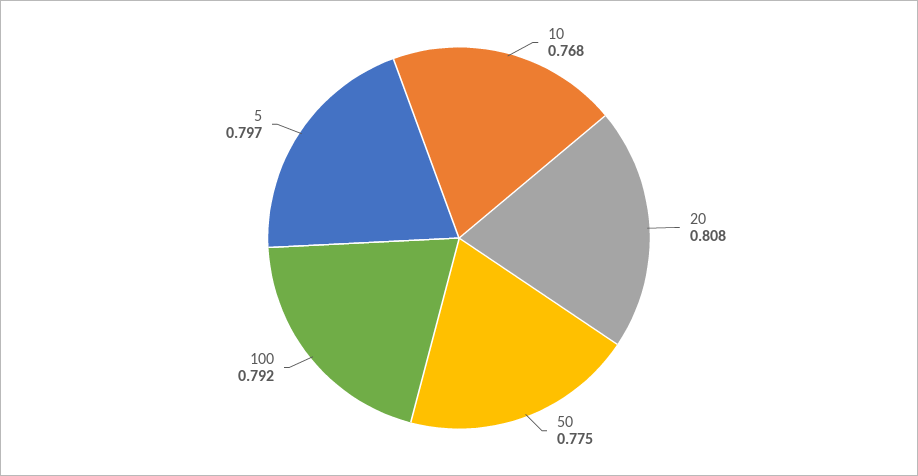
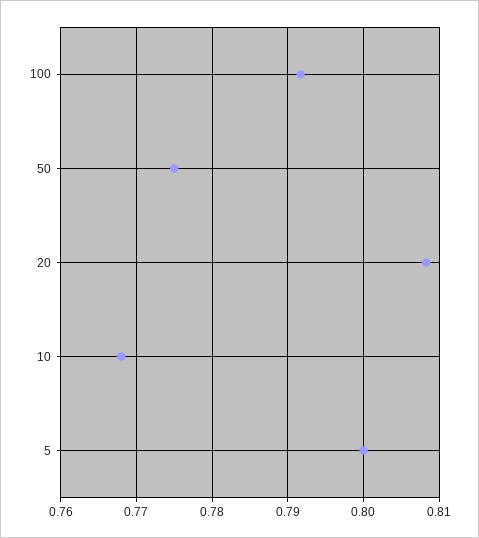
5: 0.797 -> 0.8

